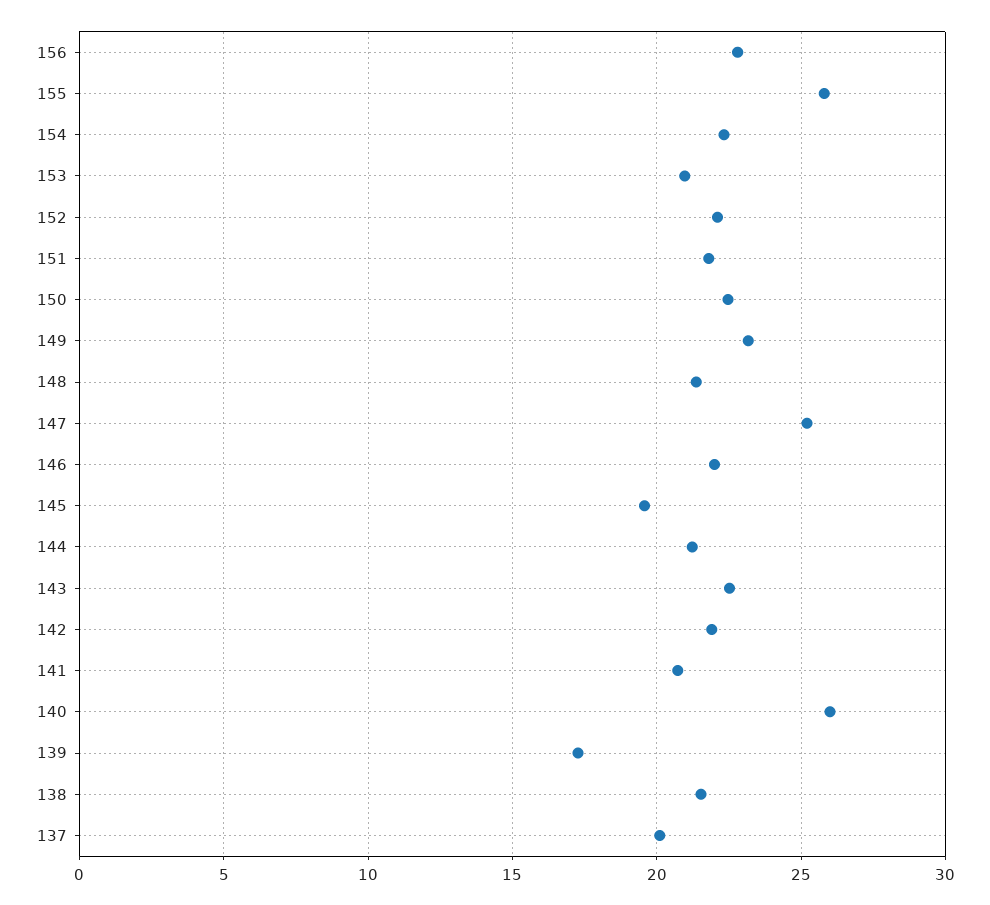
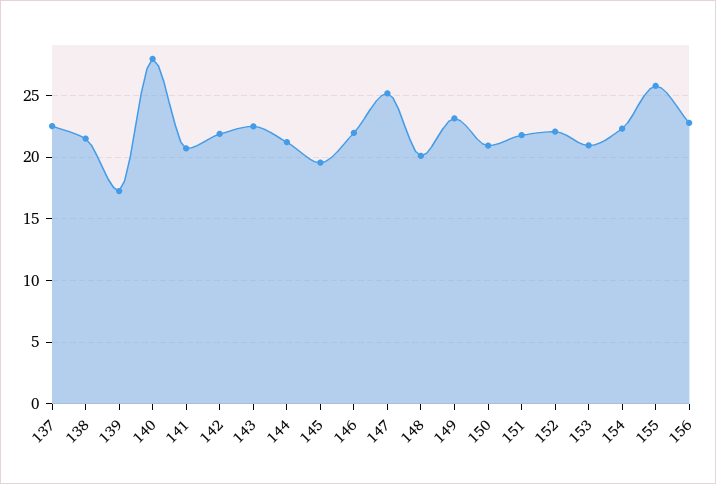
150: 22.5 -> 21
148: 21.5 -> 20
140: 26 -> 28
137: 20 -> 22.5

